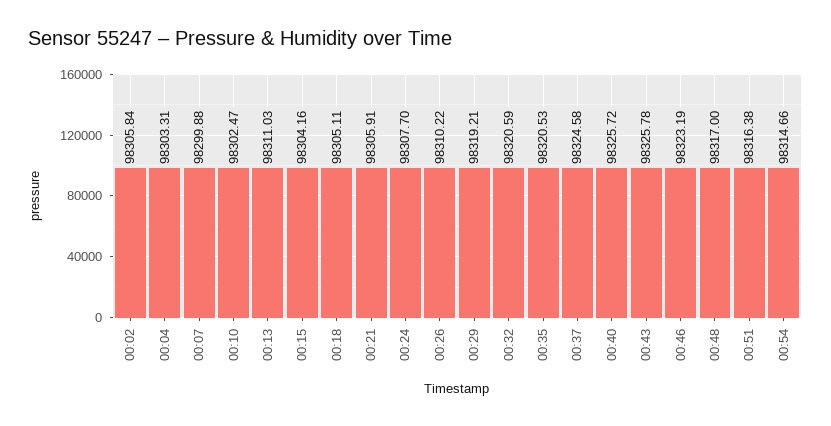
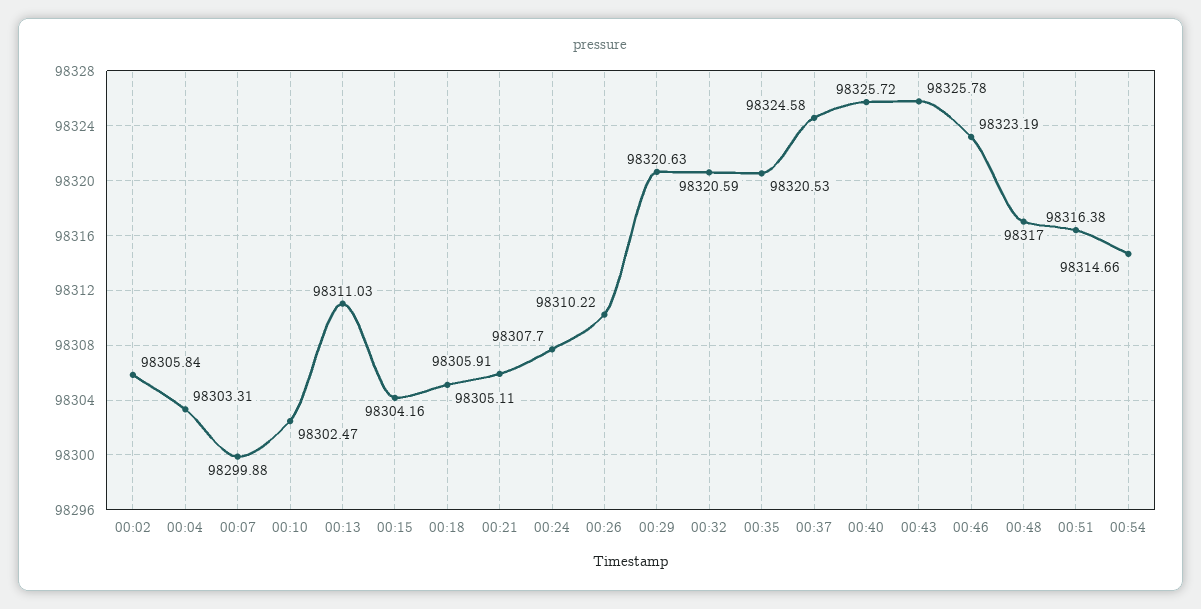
00:29: 98319.21 -> 98320.63

